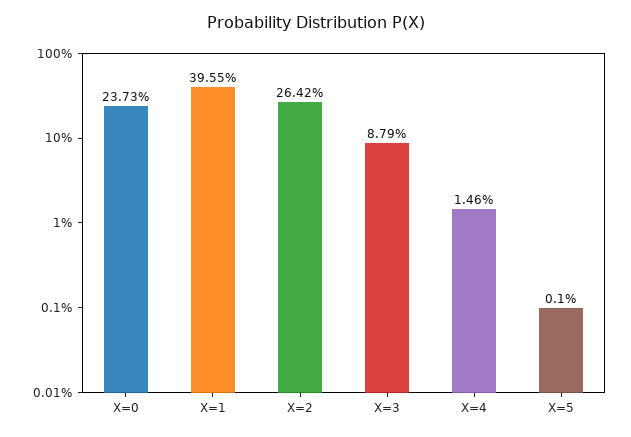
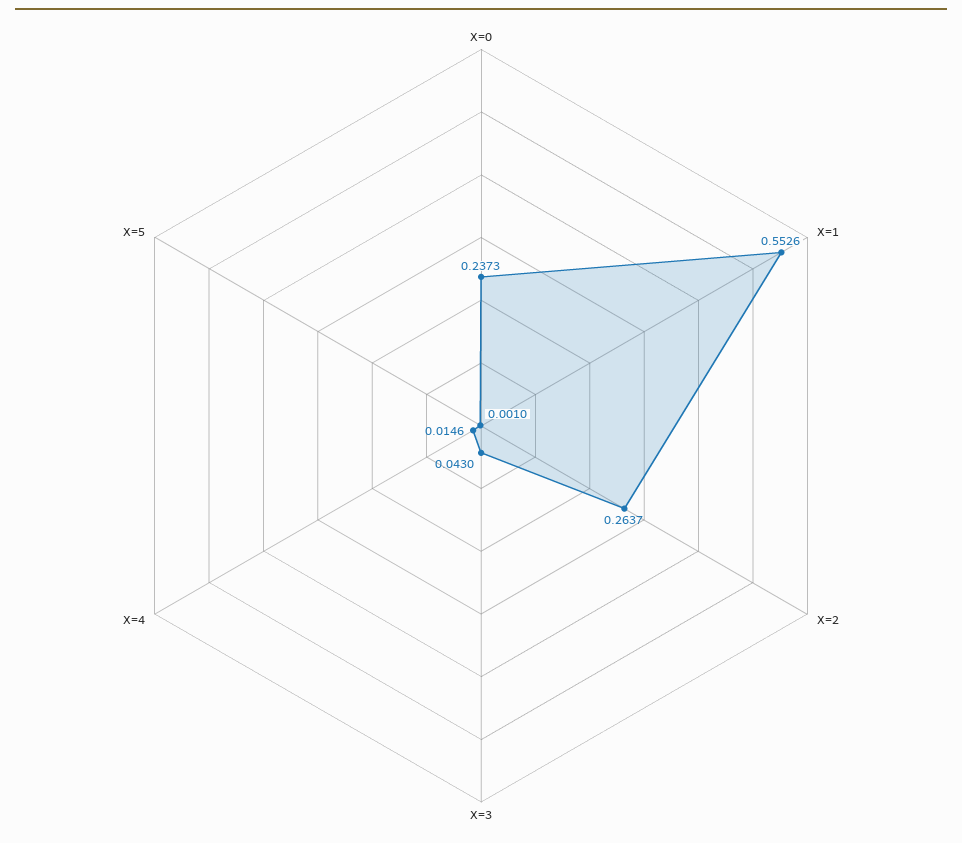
X=1: 0.3955 -> 0.5526
X=2: 0.2642 -> 0.2637
X=3: 0.0879 -> 0.043

